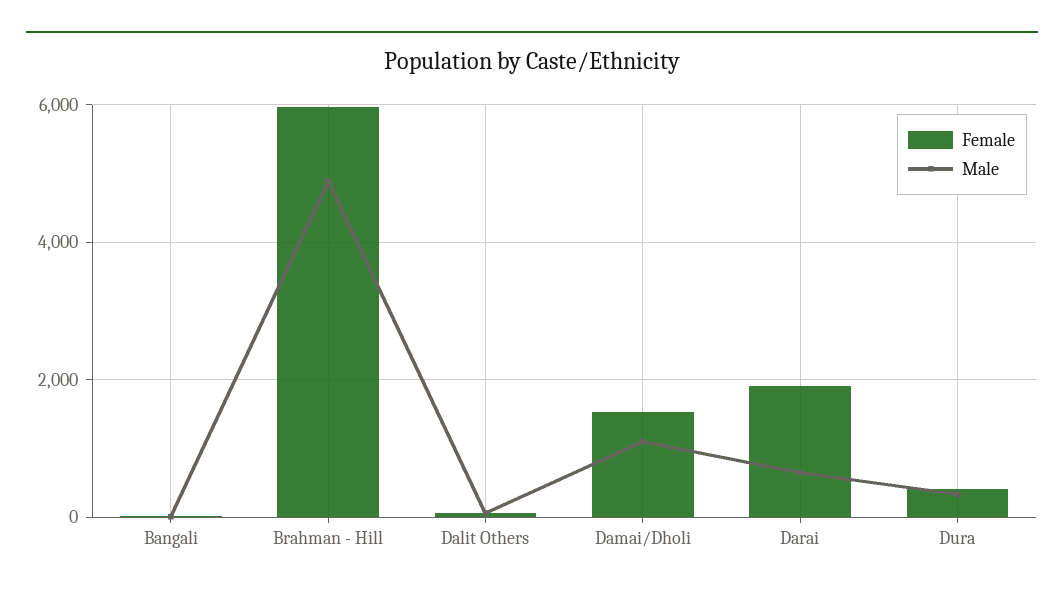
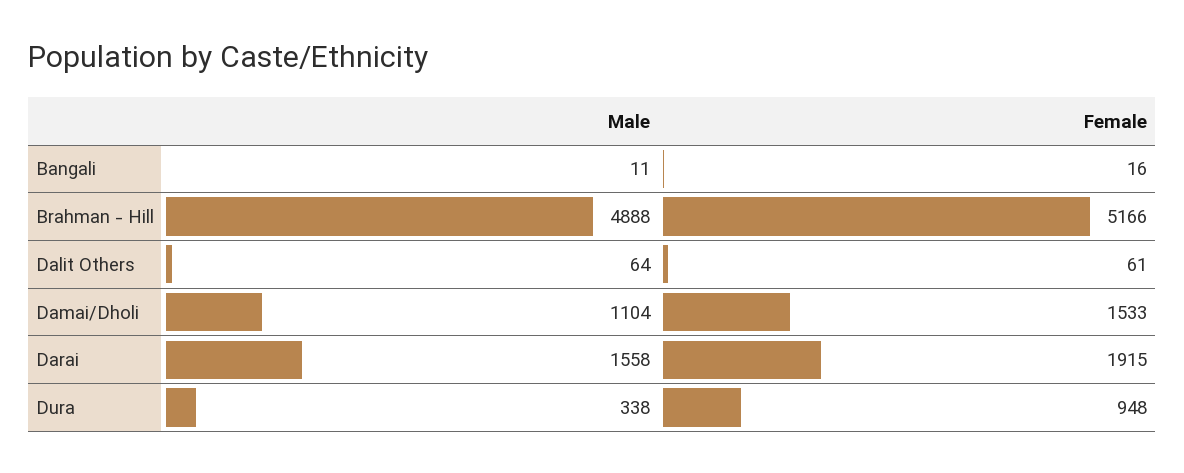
Female, Brahman - Hill: 6000 -> 5166
Male, Darai: 600 -> 1558
Female, Dura: 400 -> 948

